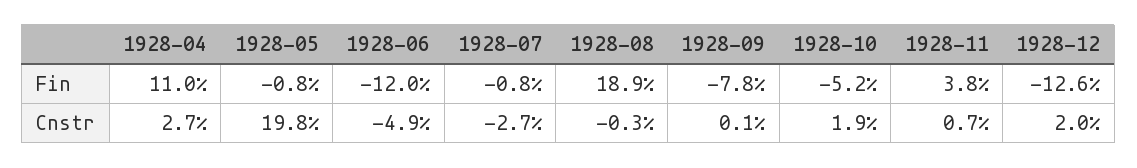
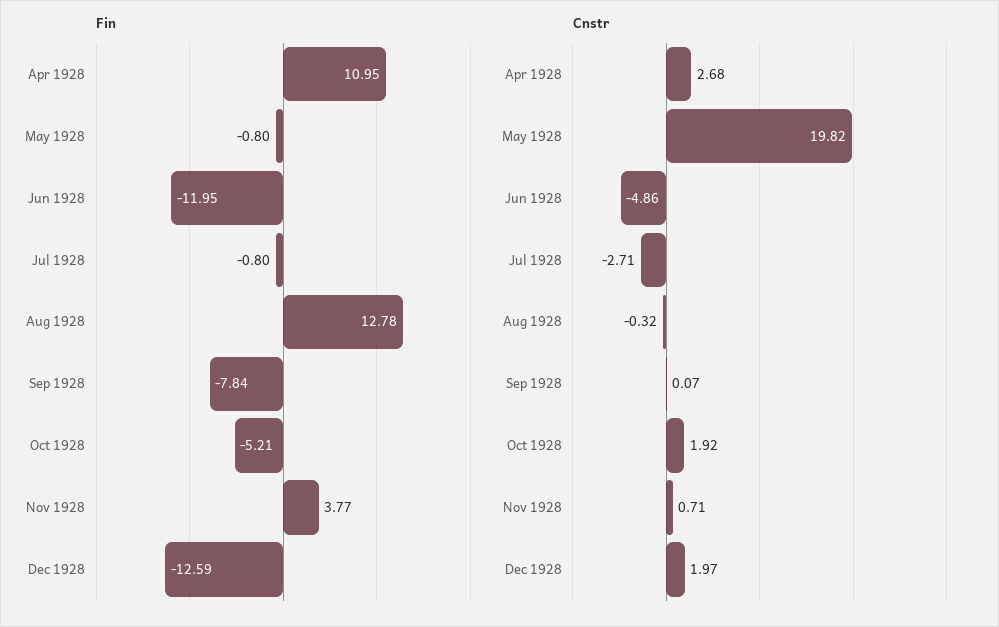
Fin, 1928-08: 18.9 -> 12.78

